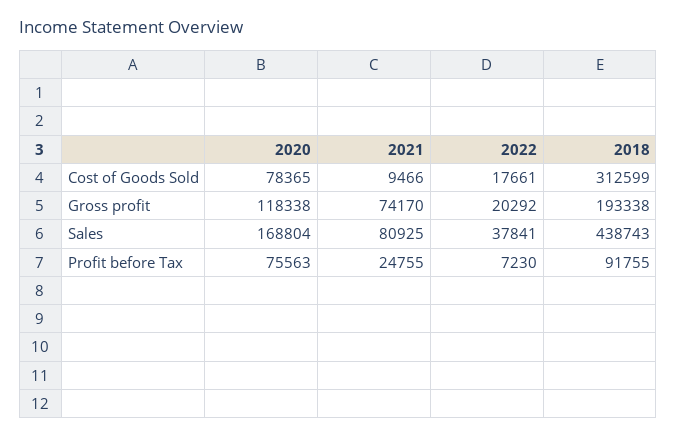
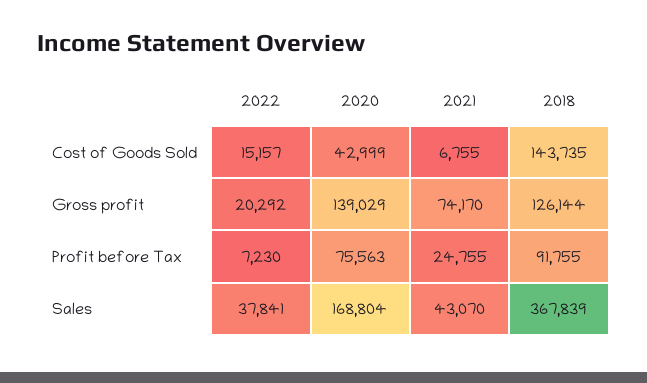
2020, Cost of Goods Sold: 78365 -> 42999
2021, Cost of Goods Sold: 9466 -> 6755
2022, Cost of Goods Sold: 17661 -> 15157
2018, Cost of Goods Sold: 312599 -> 143735
2020, Gross profit: 118338 -> 139029
2018, Gross profit: 193338 -> 126144
2021, Sales: 80925 -> 43070
2018, Sales: 438743 -> 367839

